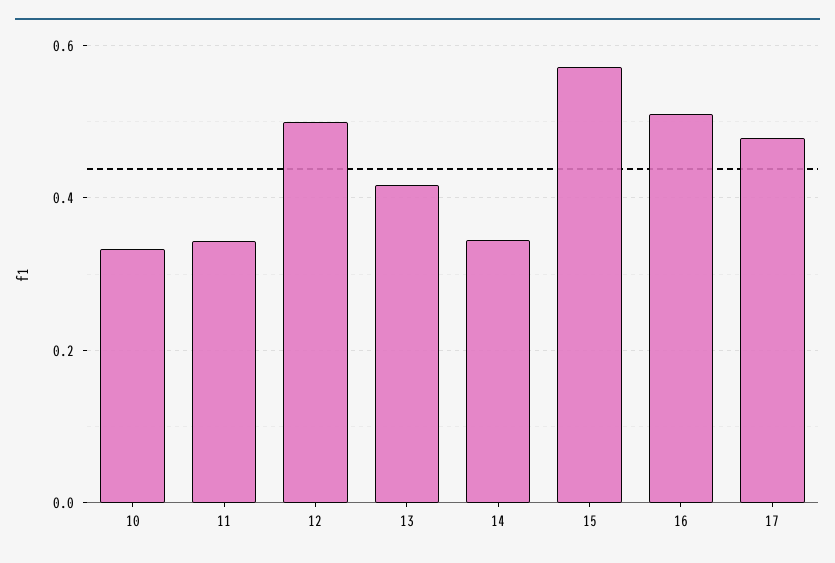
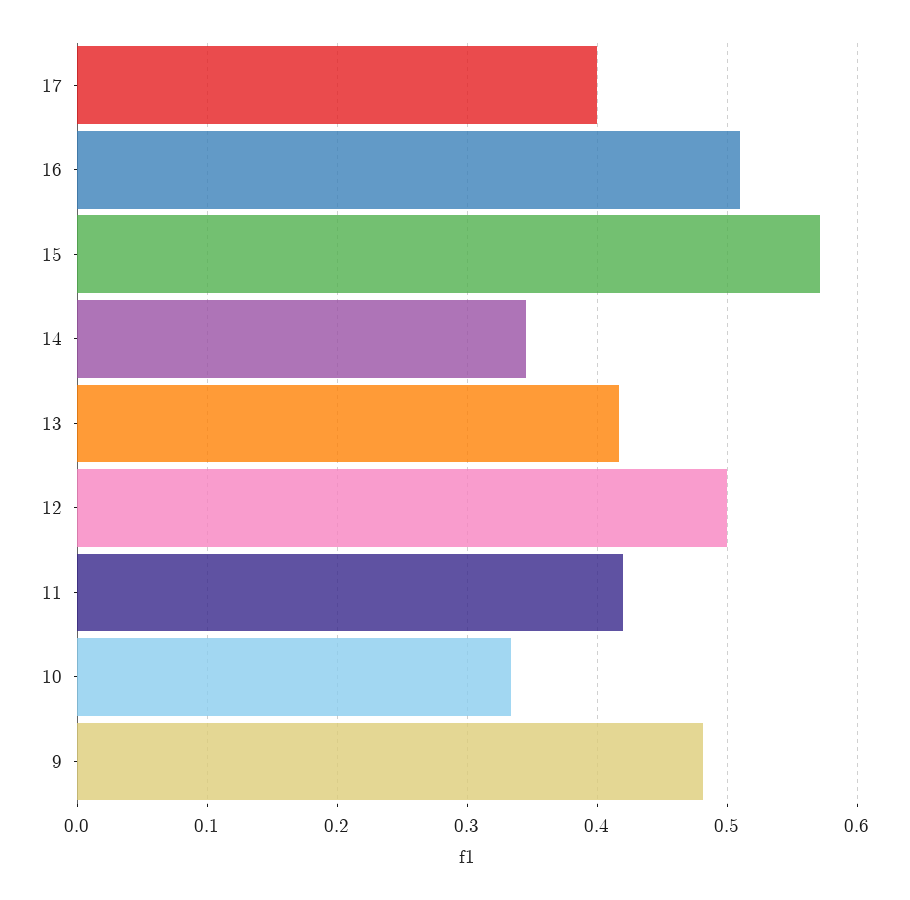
11: 0.34 -> 0.42
17: 0.48 -> 0.4
9: none -> 0.48

